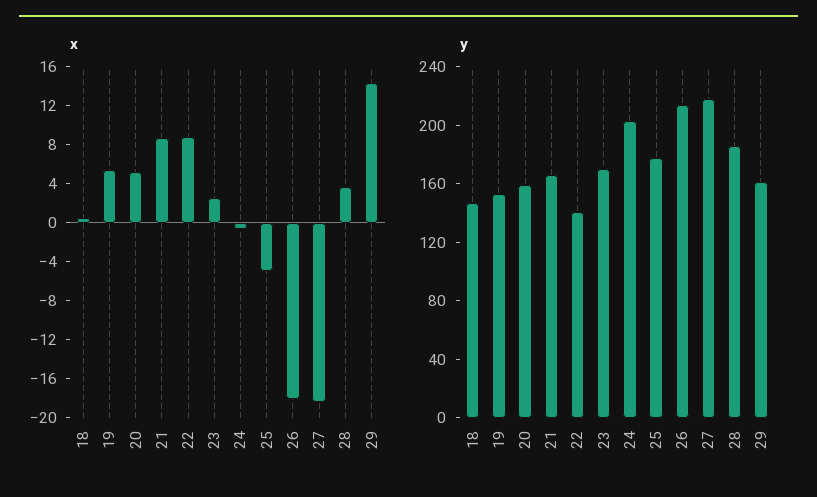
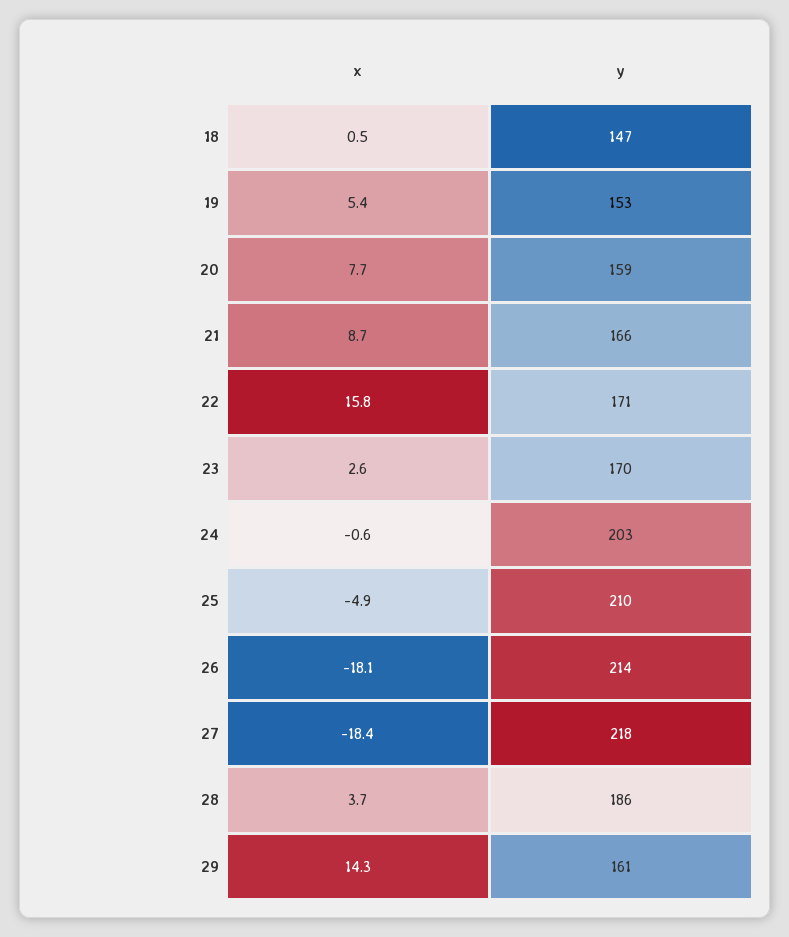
x, 20: 5 -> 7.7
x, 22: 9 -> 15.8
y, 22: 140 -> 171
y, 25: 180 -> 210

